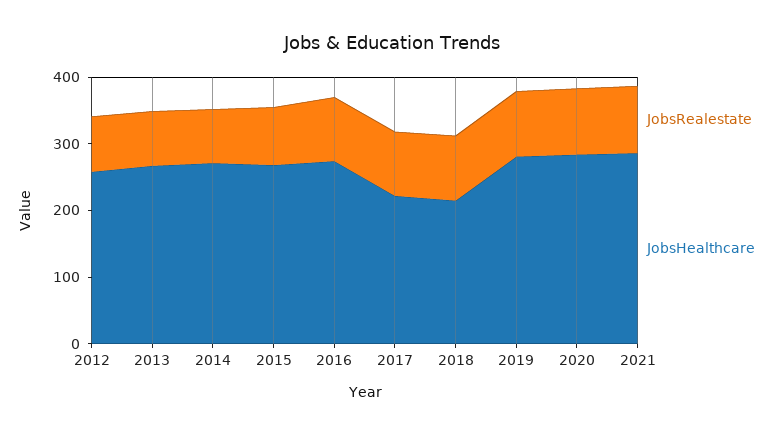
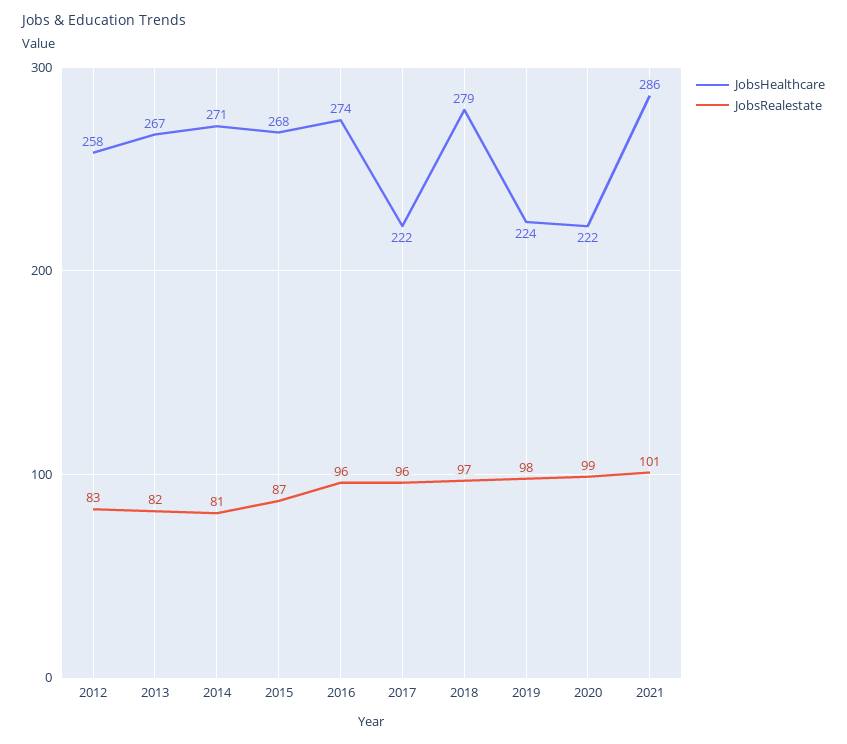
JobsHealthcare, 2018: 220 -> 279
JobsHealthcare, 2019: 280 -> 224
JobsHealthcare, 2020: 280 -> 222

